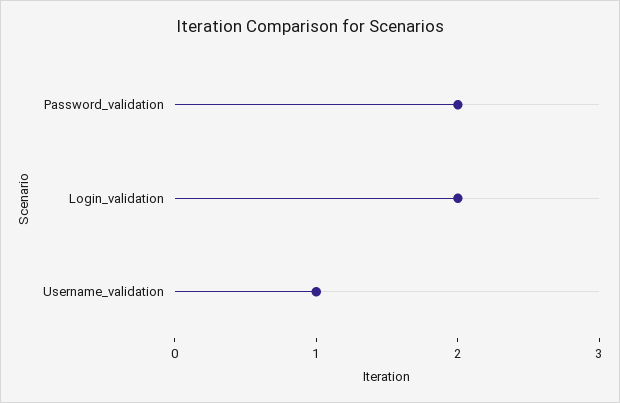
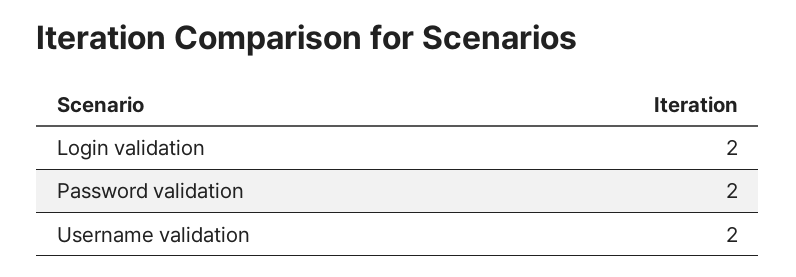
Username_validation: 1 -> 2

